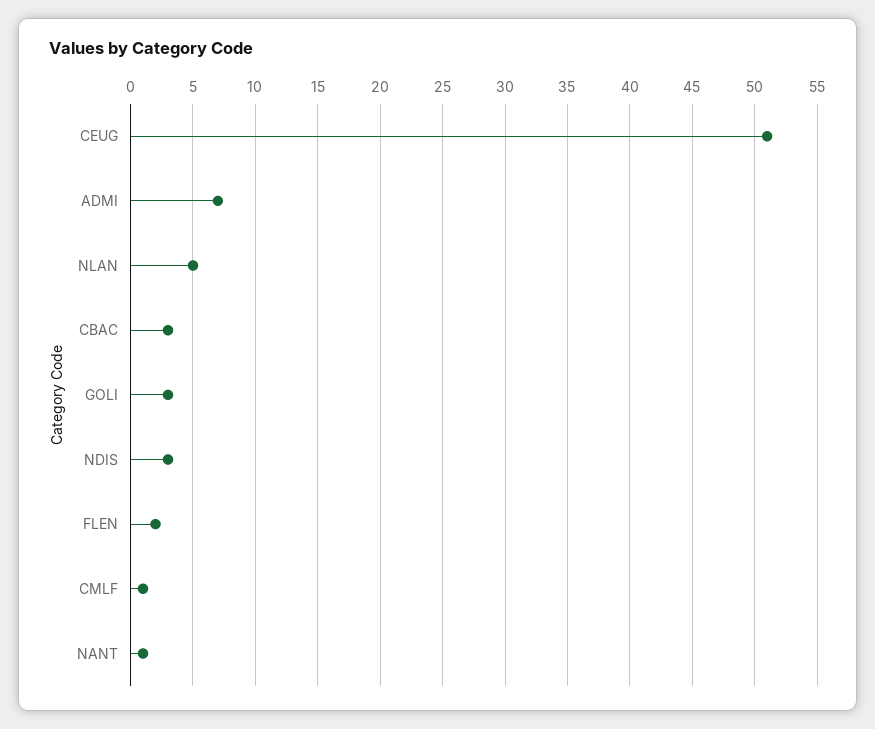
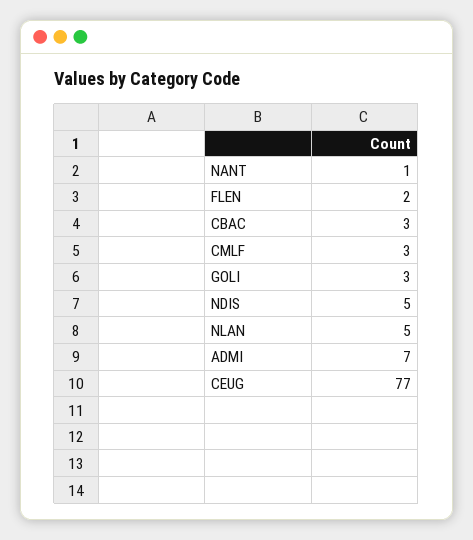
CEUG: 51 -> 77
NDIS: 3 -> 5
CMLF: 1 -> 3

